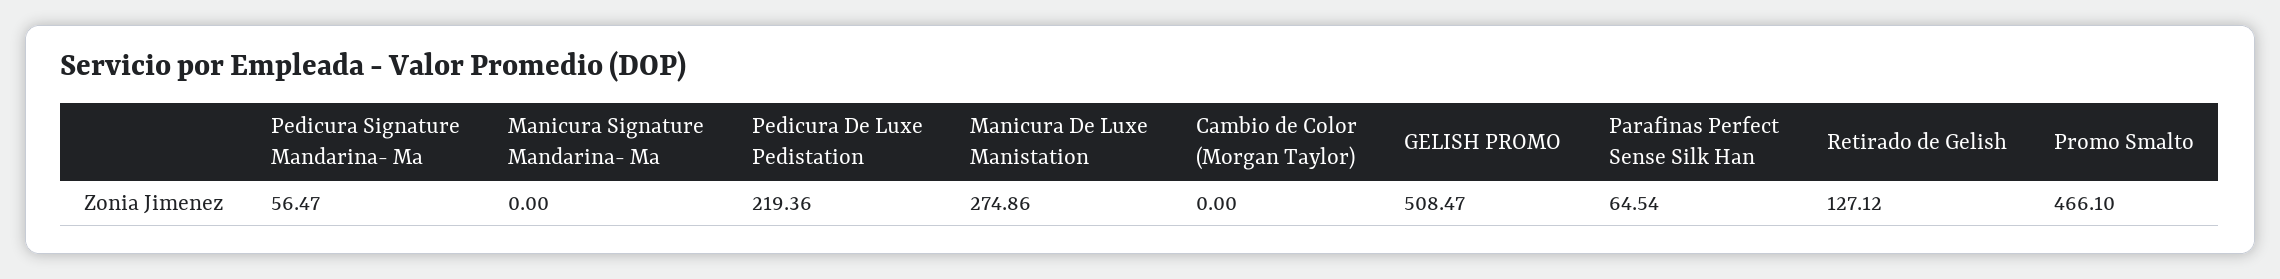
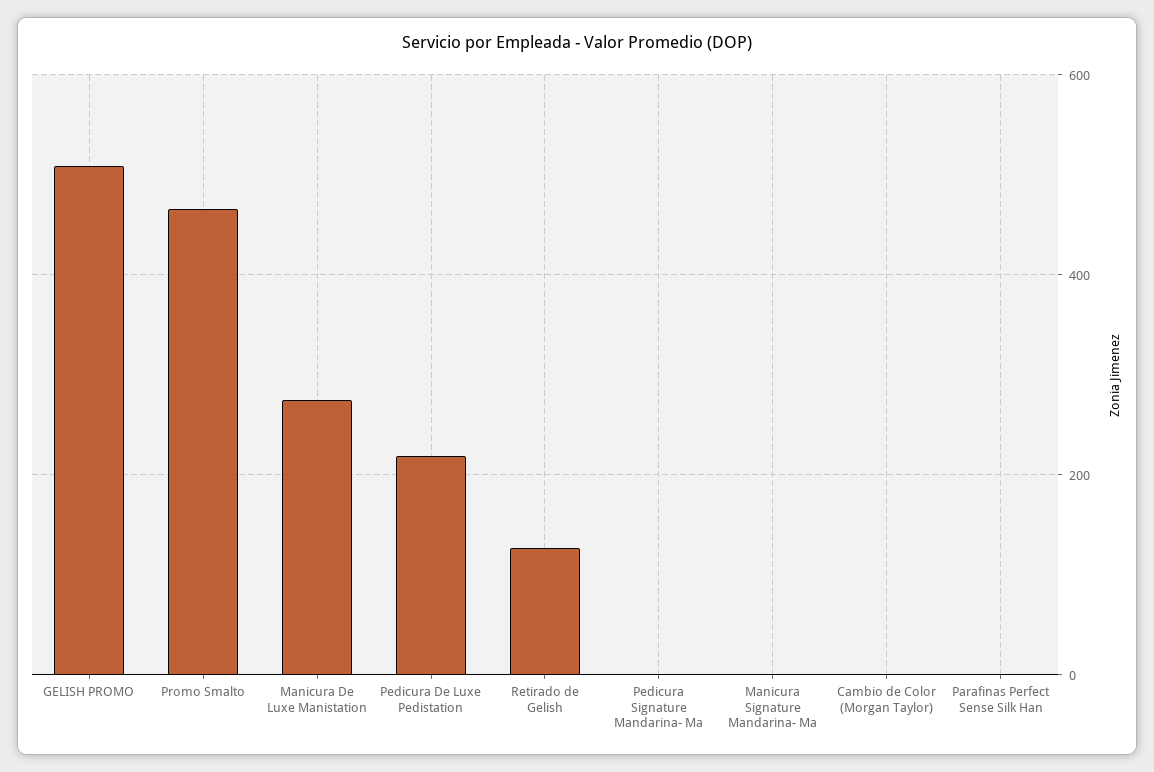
Pedicura Signature Mandarina- Ma: 56.47 -> 0
Parafinas Perfect Sense Silk Han: 64.54 -> 0

